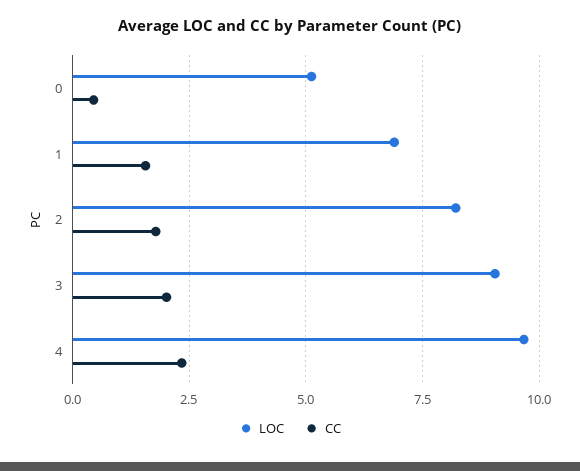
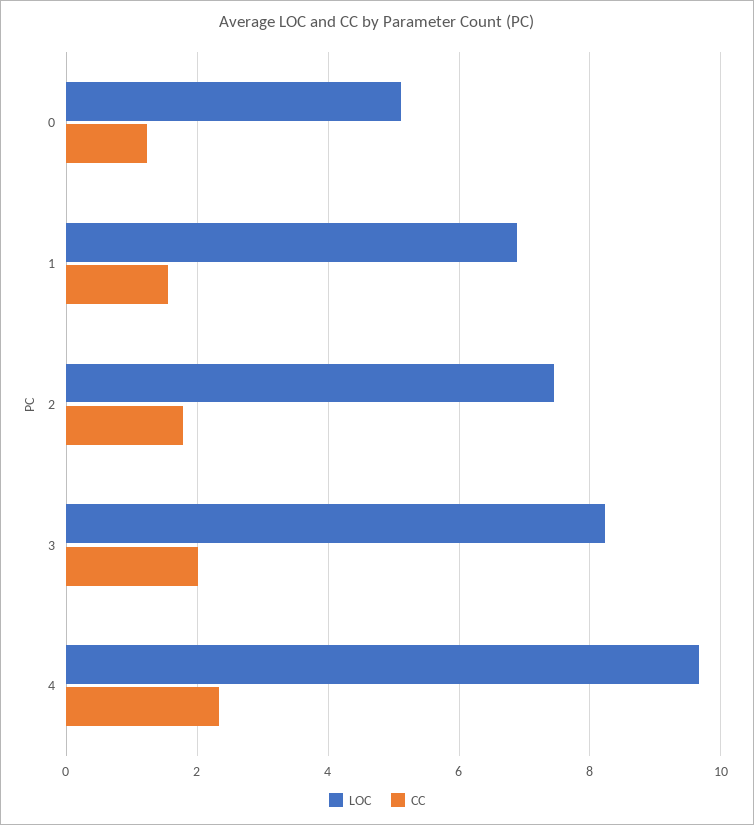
CC, 0: 0.5 -> 1.2
LOC, 2: 8.25 -> 7.4
LOC, 3: 9 -> 8.2

